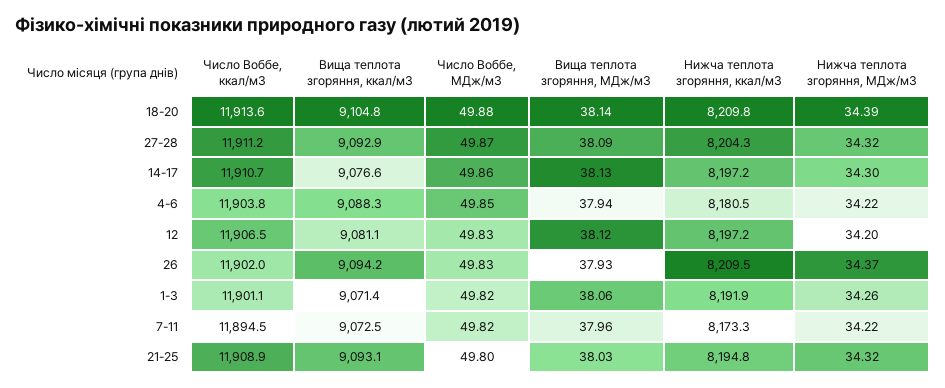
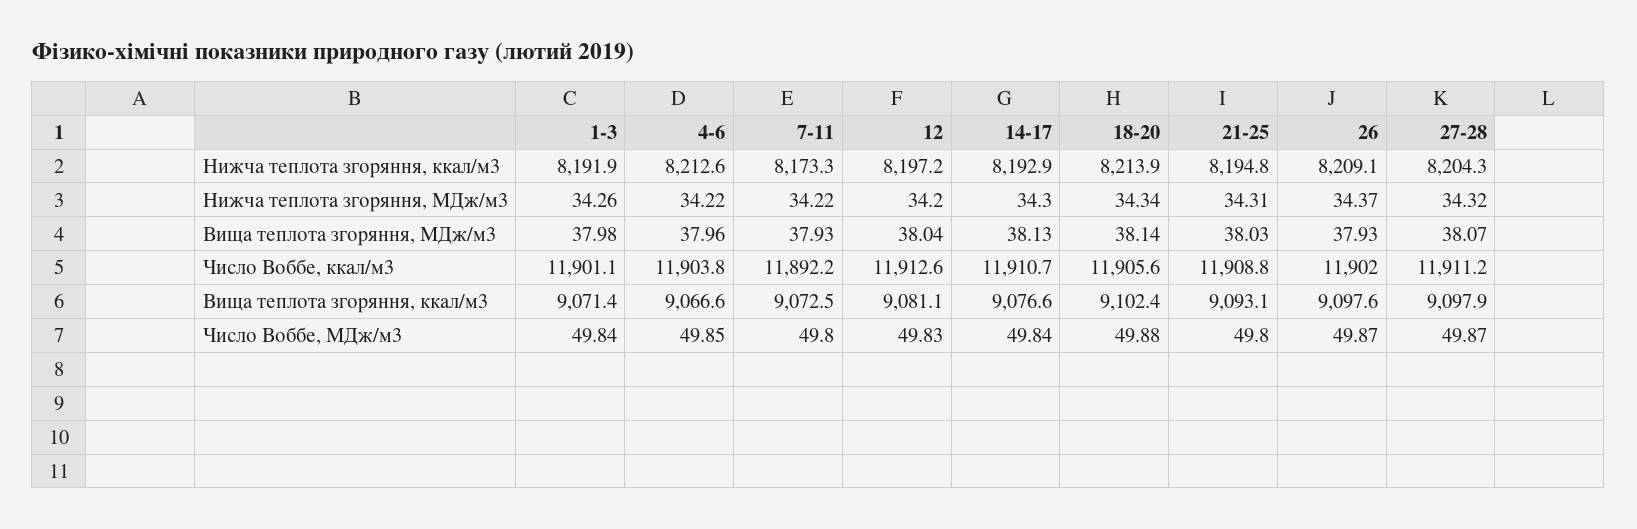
Число Воббе, ккал/м3, 18-20: 11913.6 -> 11905.6
Вища теплота згоряння, ккал/м3, 18-20: 9104.8 -> 9102.4
Нижча теплота згоряння, ккал/м3, 18-20: 8209.8 -> 8213.9
Нижча теплота згоряння, МДж/м3, 18-20: 34.39 -> 34.34
Вища теплота згоряння, ккал/м3, 27-28: 9092.9 -> 9097.9
Вища теплота згоряння, МДж/м3, 27-28: 38.09 -> 38.07
Число Воббе, МДж/м3, 14-17: 49.86 -> 49.84
Нижча теплота згоряння, ккал/м3, 14-17: 8197.2 -> 8192.9
Вища теплота згоряння, ккал/м3, 4-6: 9088.3 -> 9066.6
Вища теплота згоряння, МДж/м3, 4-6: 37.94 -> 37.96
Нижча теплота згоряння, ккал/м3, 4-6: 8180.5 -> 8212.6
Число Воббе, ккал/м3, 12: 11906.5 -> 11912.6
Вища теплота згоряння, МДж/м3, 12: 38.12 -> 38.04
Вища теплота згоряння, ккал/м3, 26: 9094.2 -> 9097.6
Число Воббе, МДж/м3, 26: 49.83 -> 49.87
Нижча теплота згоряння, ккал/м3, 26: 8209.5 -> 8209.1
Число Воббе, МДж/м3, 1-3: 49.82 -> 49.84
Вища теплота згоряння, МДж/м3, 1-3: 38.06 -> 37.98
Число Воббе, ккал/м3, 7-11: 11894.5 -> 11892.2
Число Воббе, МДж/м3, 7-11: 49.82 -> 49.8
Вища теплота згоряння, МДж/м3, 7-11: 37.96 -> 37.93
Число Воббе, ккал/м3, 21-25: 11908.9 -> 11908.8
Нижча теплота згоряння, МДж/м3, 21-25: 34.32 -> 34.31

